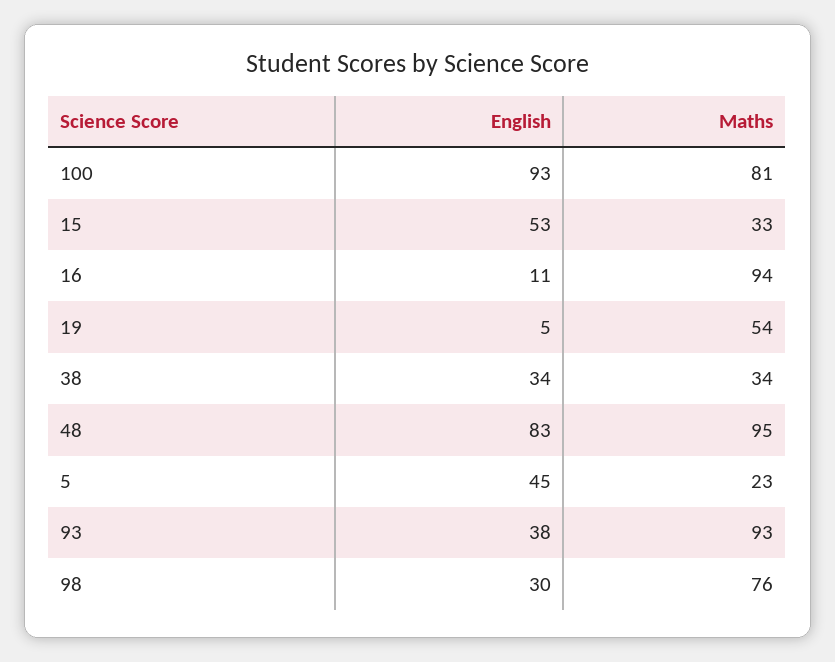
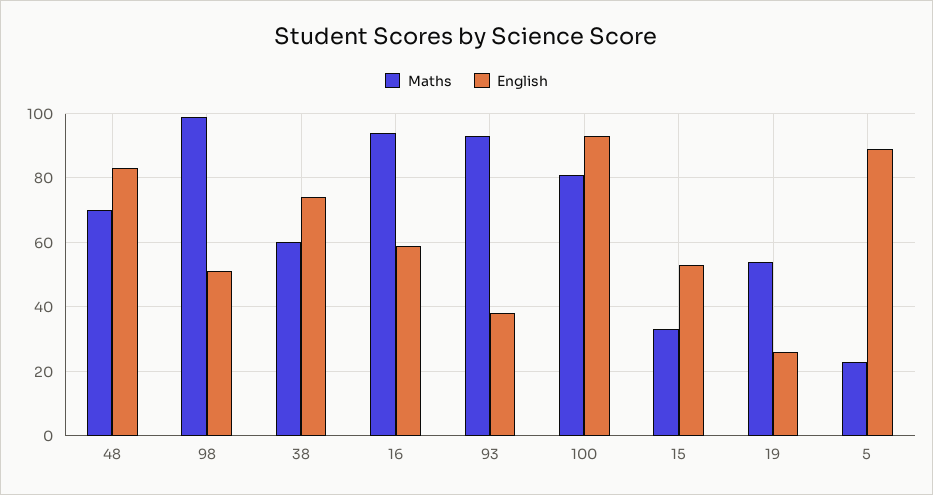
English, 16: 11 -> 60
English, 19: 5 -> 25
English, 38: 34 -> 75
Maths, 38: 34 -> 60
Maths, 48: 95 -> 70
English, 5: 45 -> 90
English, 98: 30 -> 50
Maths, 98: 76 -> 100

